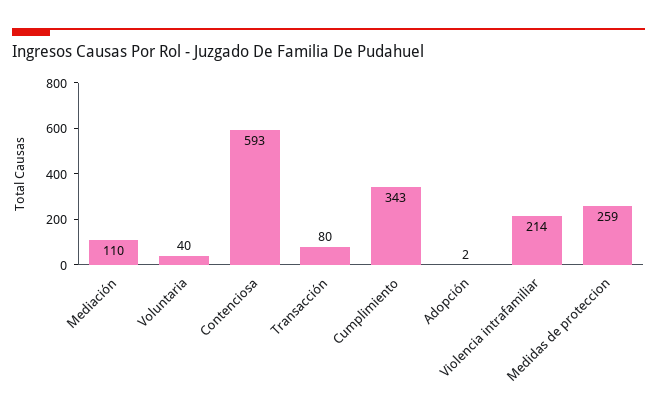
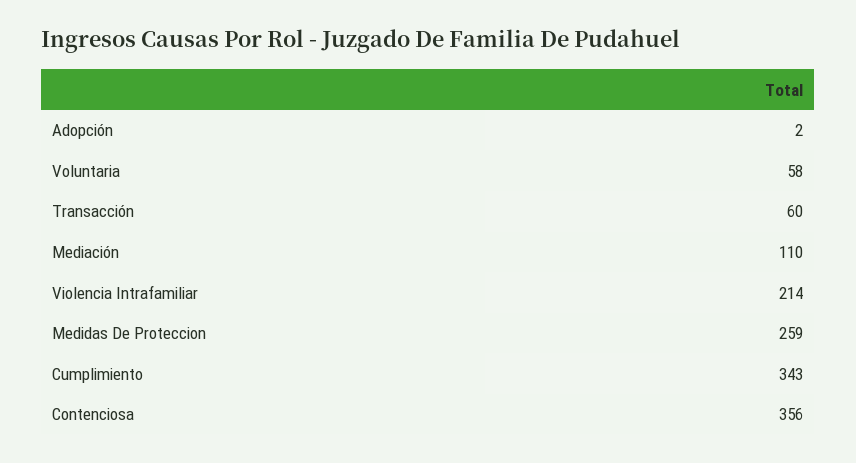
Voluntaria: 40 -> 58
Contenciosa: 593 -> 356
Transacción: 80 -> 60

